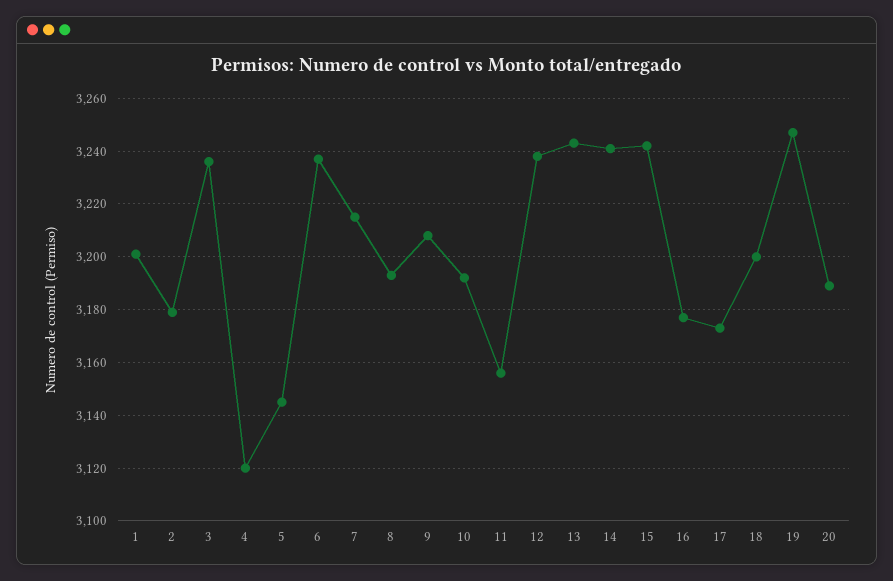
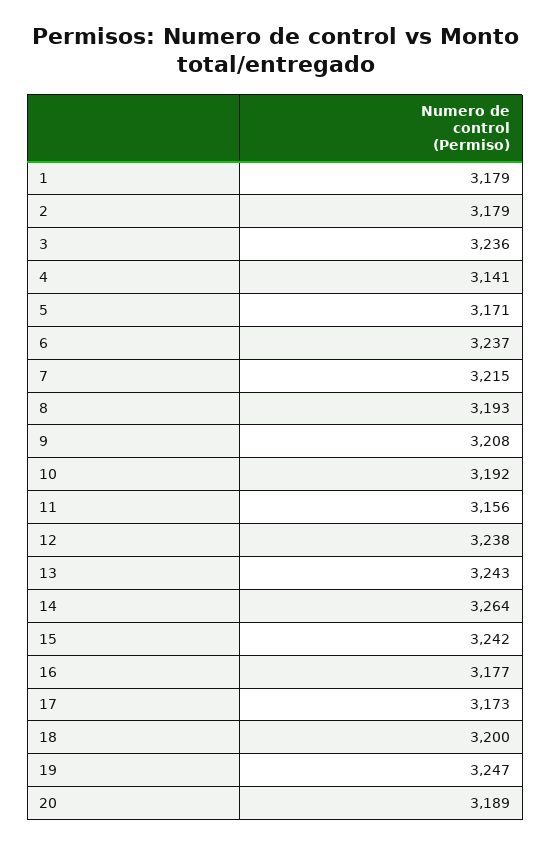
1: 3200 -> 3179
4: 3120 -> 3141
5: 3145 -> 3171
14: 3240 -> 3264

